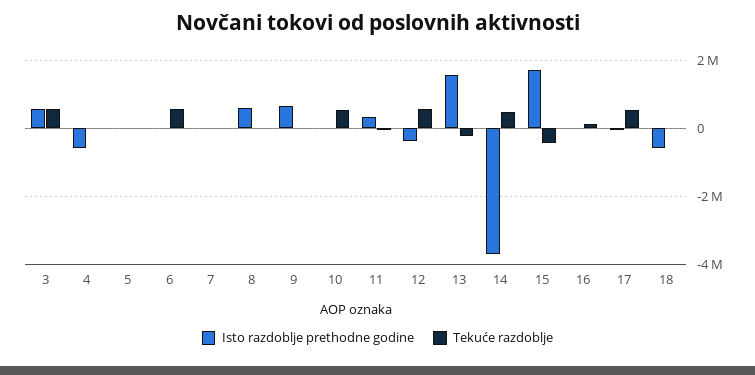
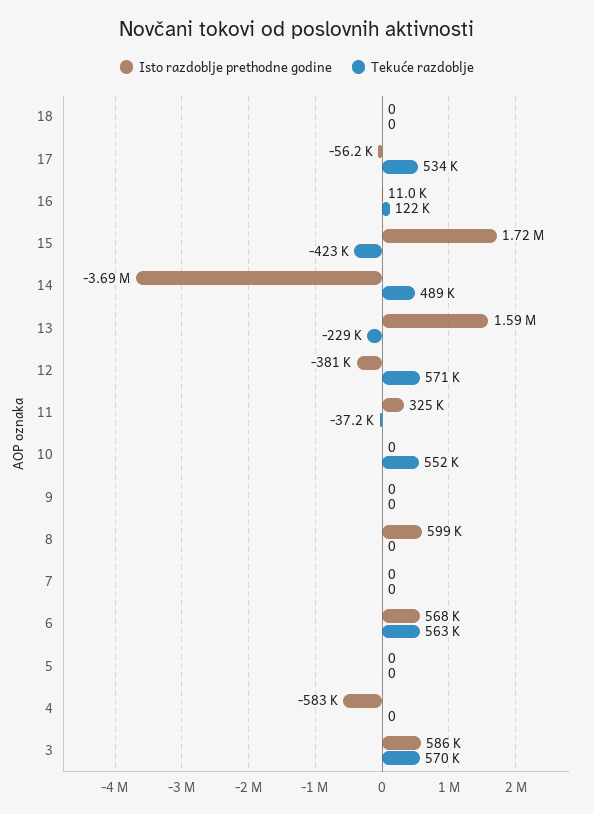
Isto razdoblje prethodne godine, 6: 0 -> 568000
Isto razdoblje prethodne godine, 9: 600000 -> 0
Isto razdoblje prethodne godine, 18: -600000 -> 0

